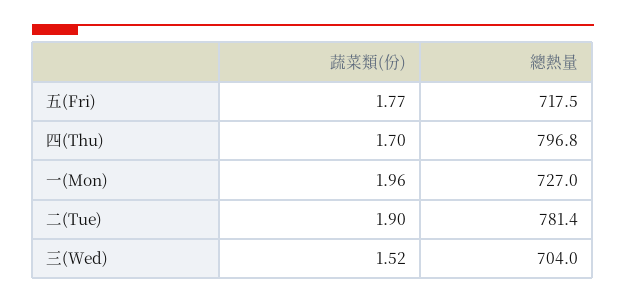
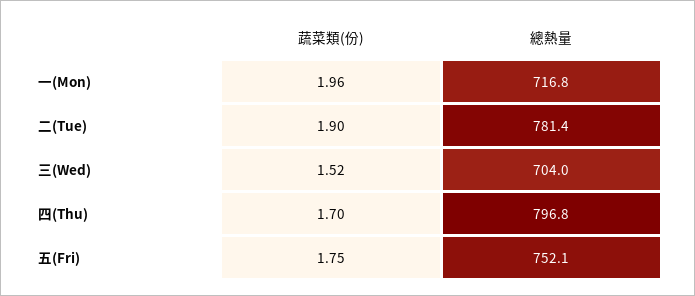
蔬菜類(份), 五(Fri): 1.77 -> 1.75
總熱量, 五(Fri): 717.5 -> 752.1
總熱量, 一(Mon): 727 -> 716.8

